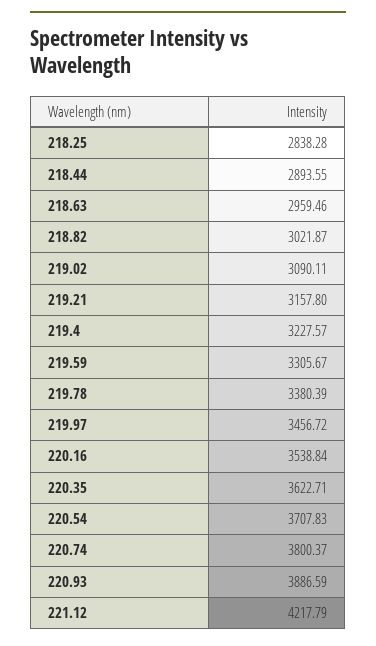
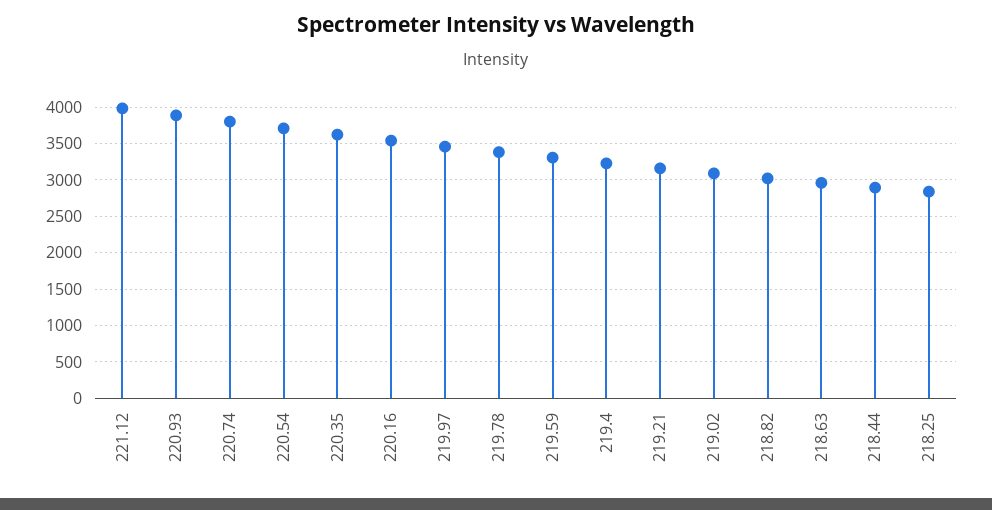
221.12: 4217.79 -> 4000

